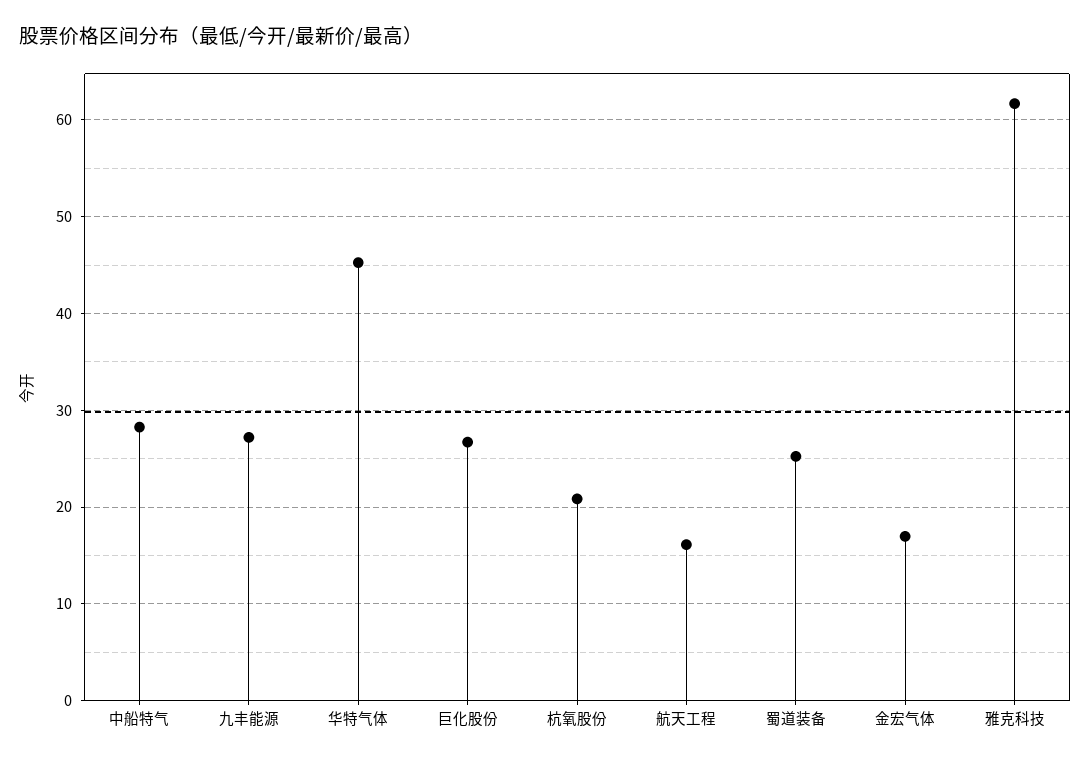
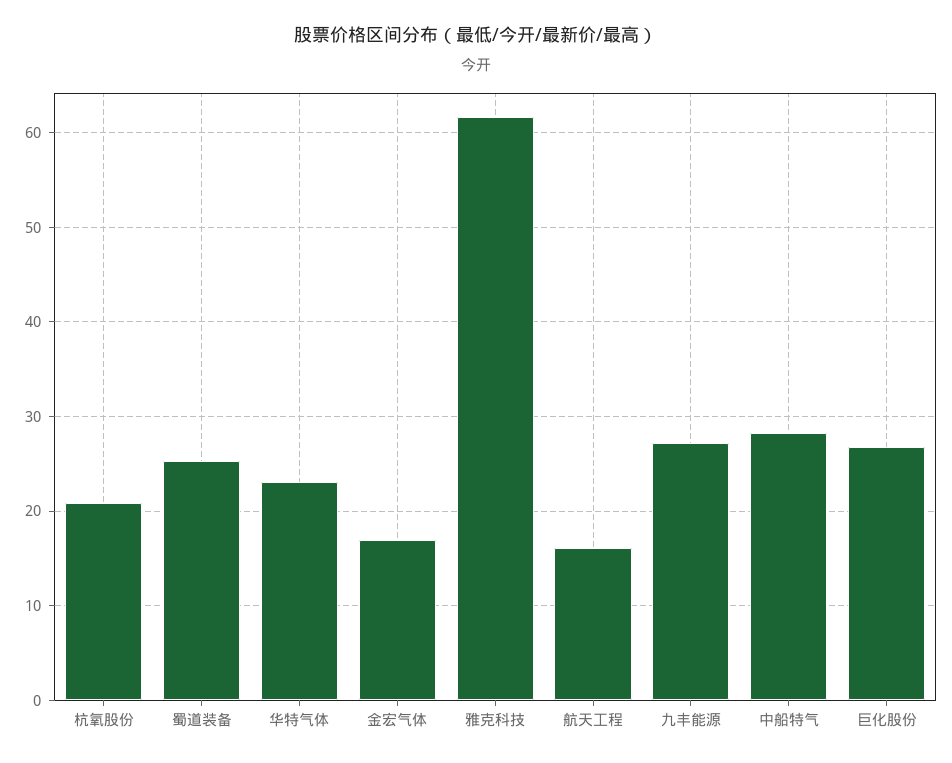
华特气体: 45 -> 23

